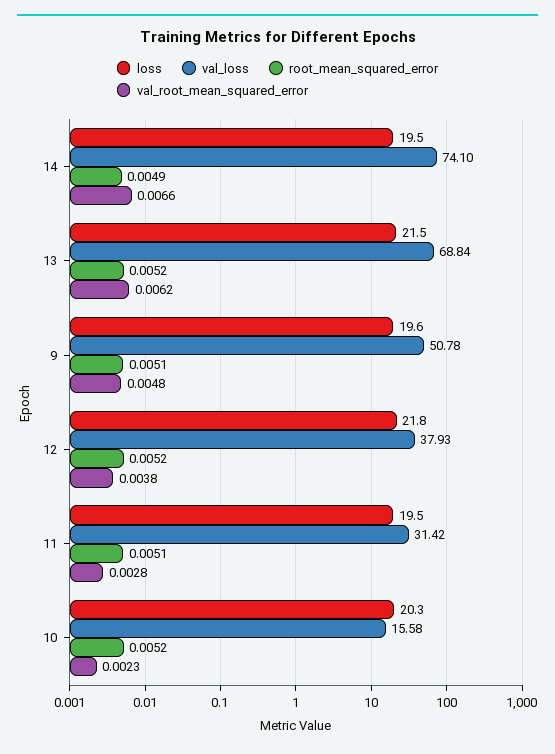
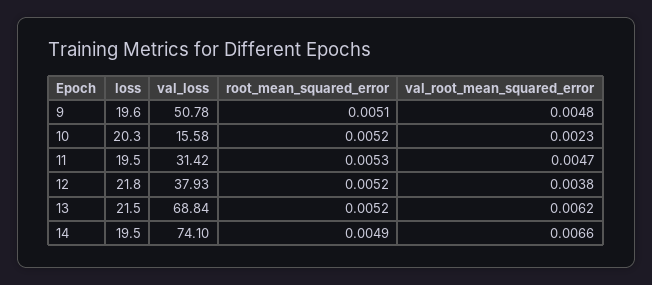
root_mean_squared_error, 11: 0.0051 -> 0.0053
val_root_mean_squared_error, 11: 0.0028 -> 0.0047

